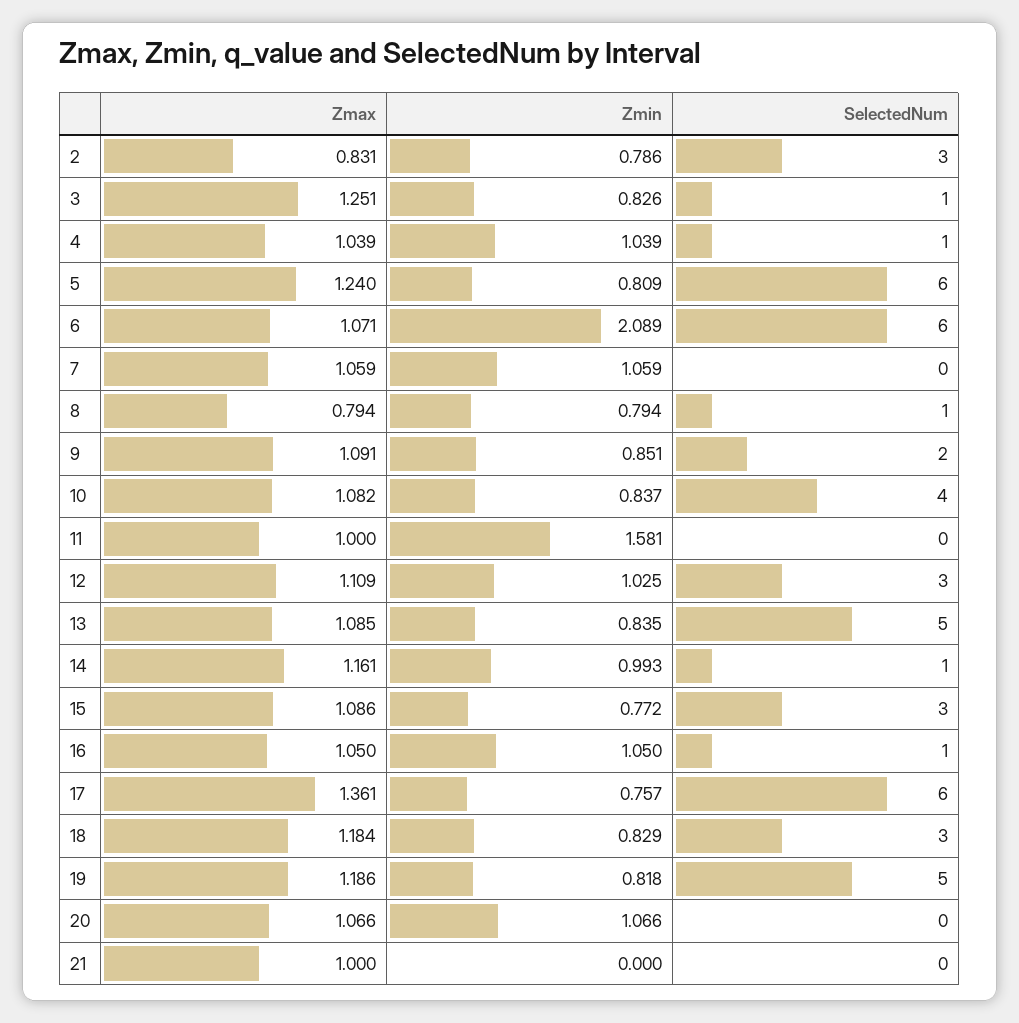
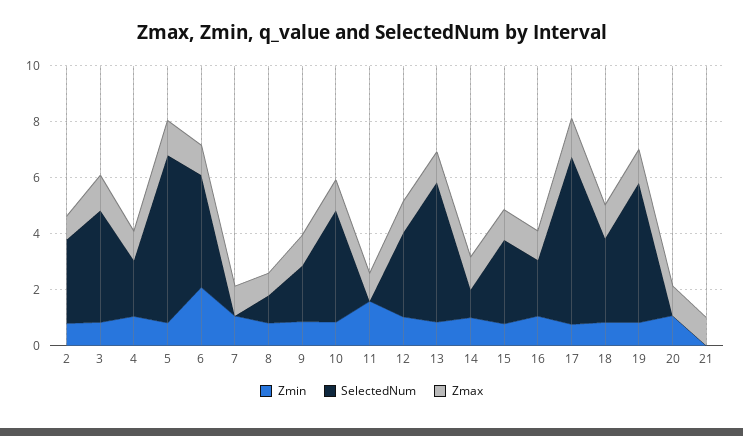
SelectedNum, 3: 1 -> 4
SelectedNum, 4: 1 -> 2
SelectedNum, 6: 6 -> 4
SelectedNum, 16: 1 -> 2

